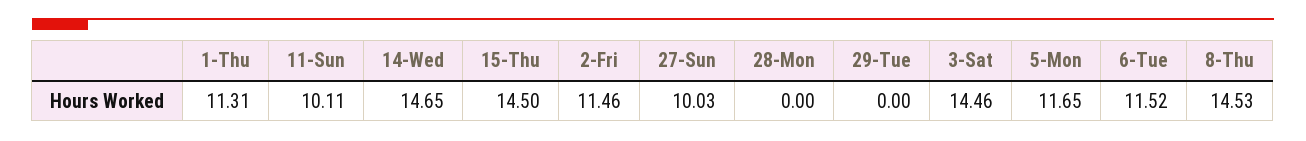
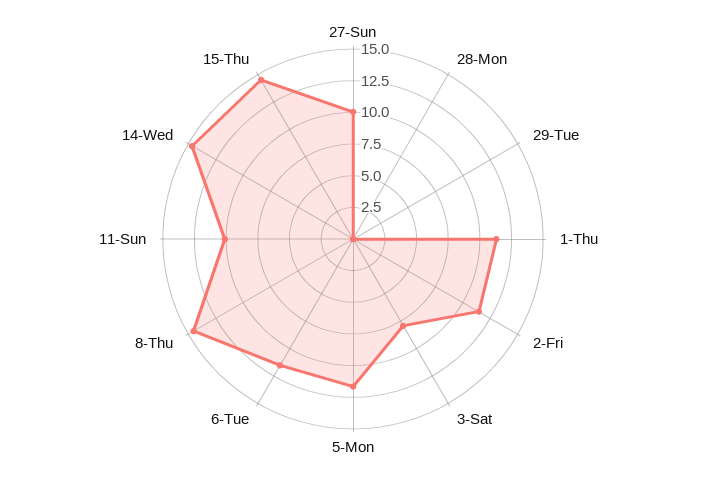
3-Sat: 14.46 -> 7.5

